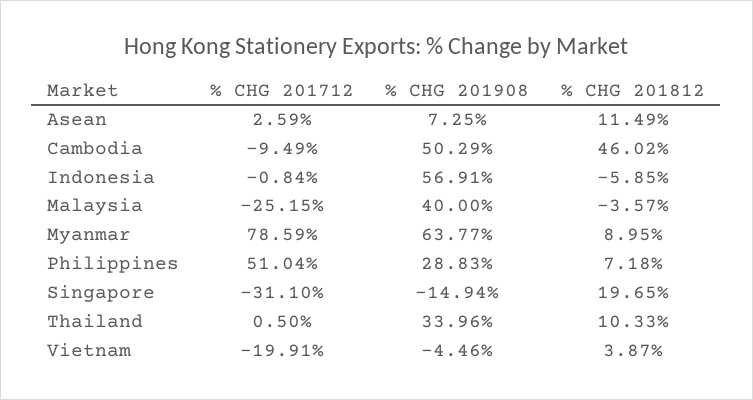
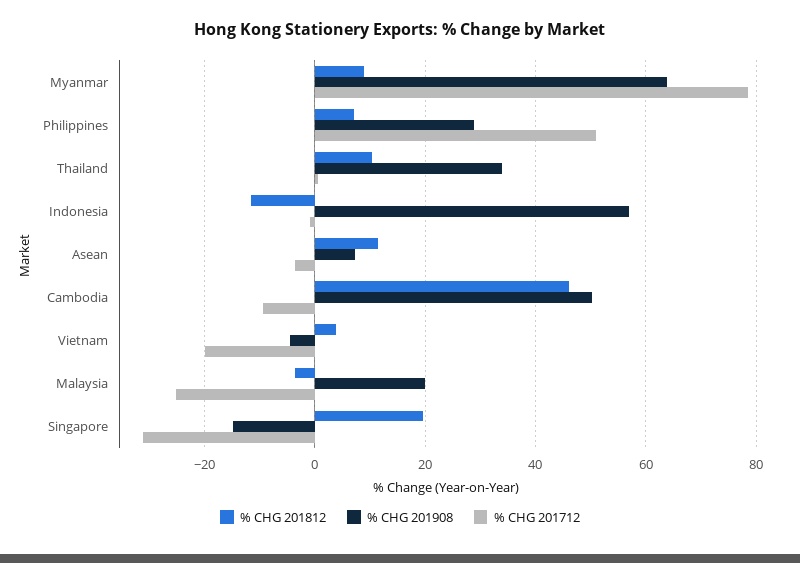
% CHG 201712, Asean: 2.59 -> -4
% CHG 201812, Indonesia: -5.85 -> -12
% CHG 201908, Malaysia: 40 -> 20

